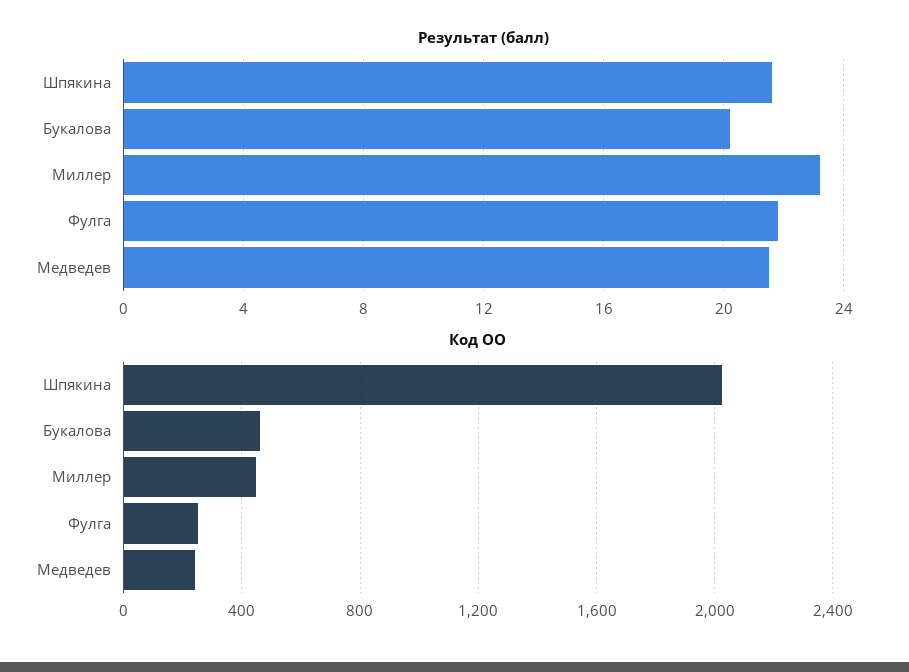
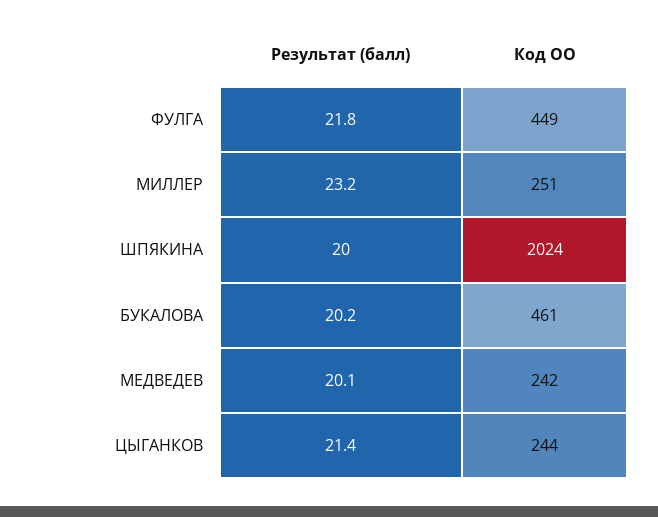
Результат (балл), Шпякина: 21.5 -> 20
Результат (балл), Медведев: 21.5 -> 20.1
Код ОО, Миллер: 450 -> 251
Код ОО, Фулга: 250 -> 449
Результат (балл), ЦЫГАНКОВ: none -> 21.4
Код ОО, ЦЫГАНКОВ: none -> 244

